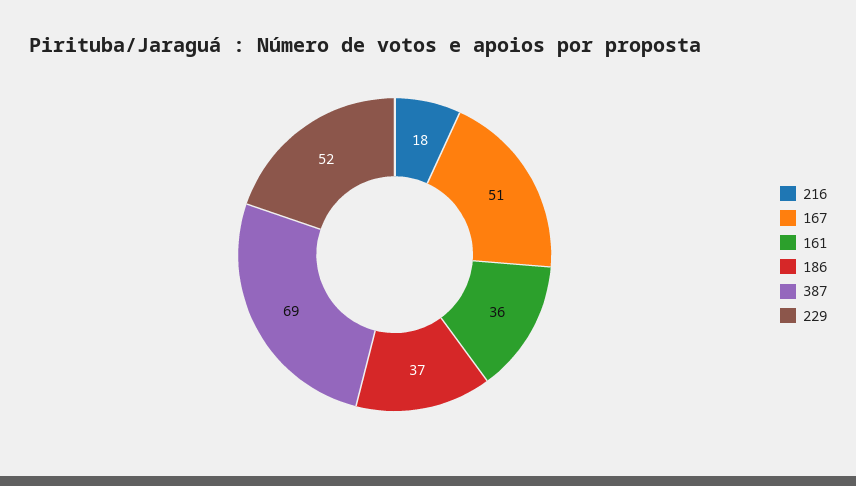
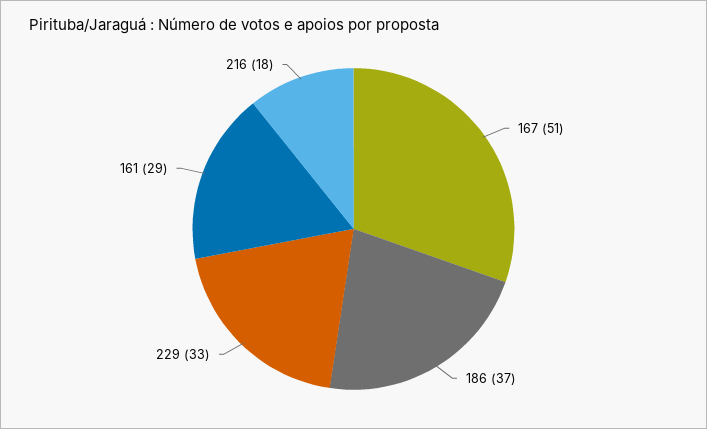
161: 36 -> 29
387: 69 -> none
229: 52 -> 33

